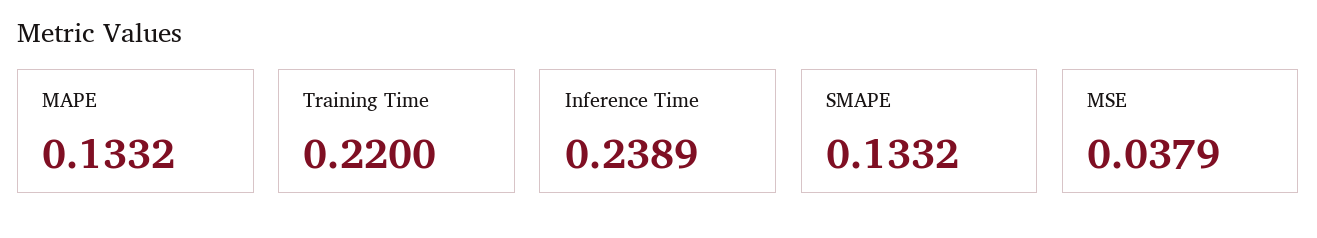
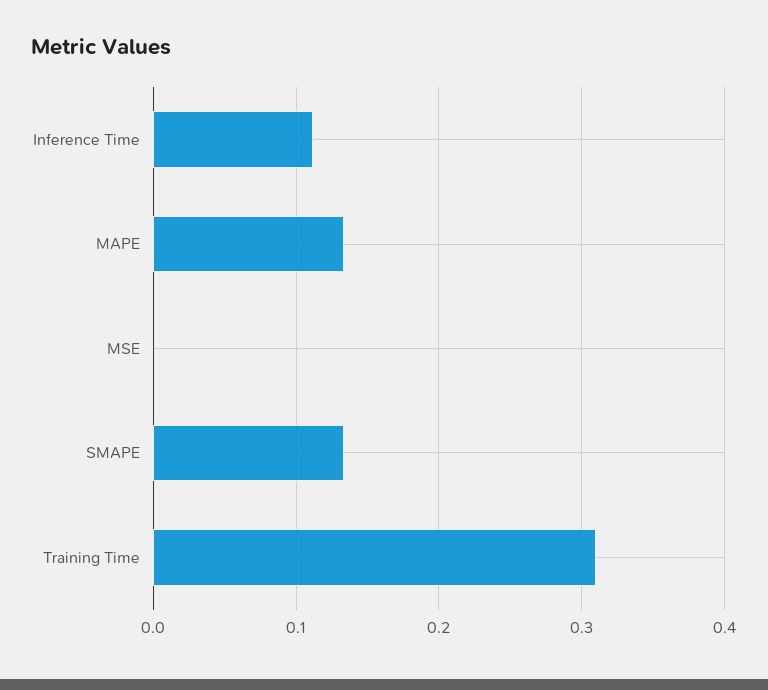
Training Time: 0.22 -> 0.31
Inference Time: 0.2389 -> 0.11
MSE: 0.0379 -> 0

